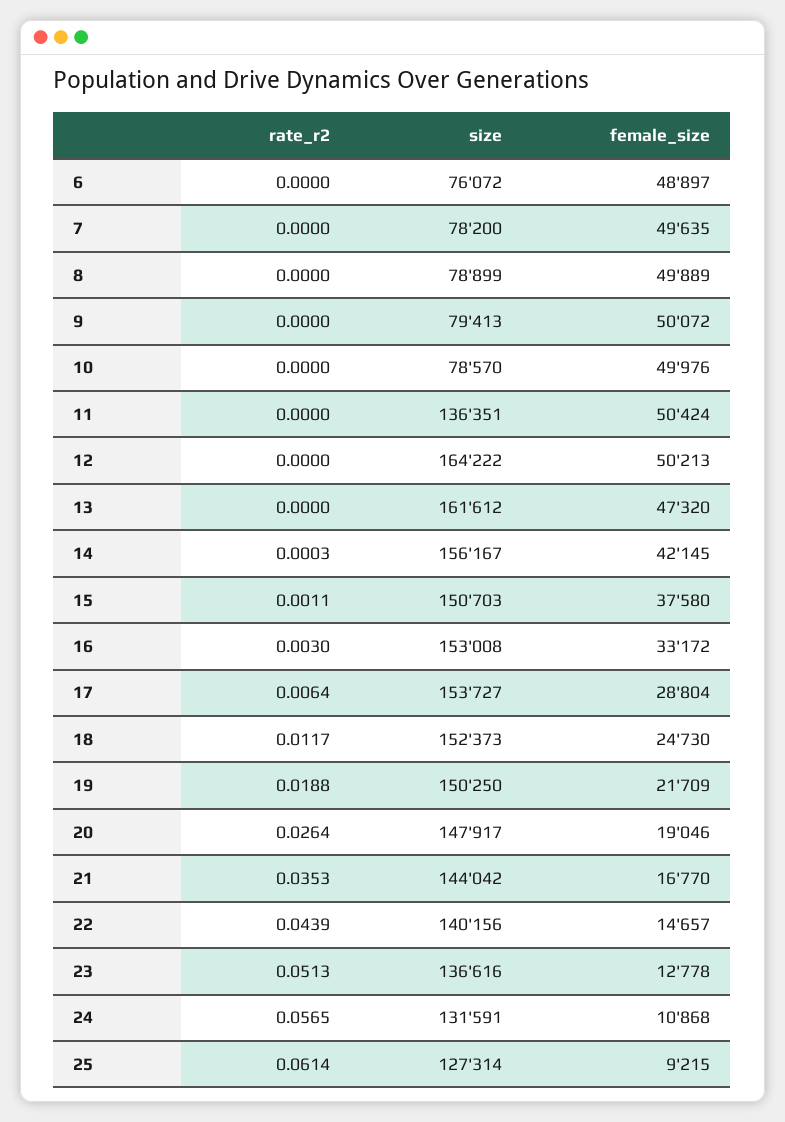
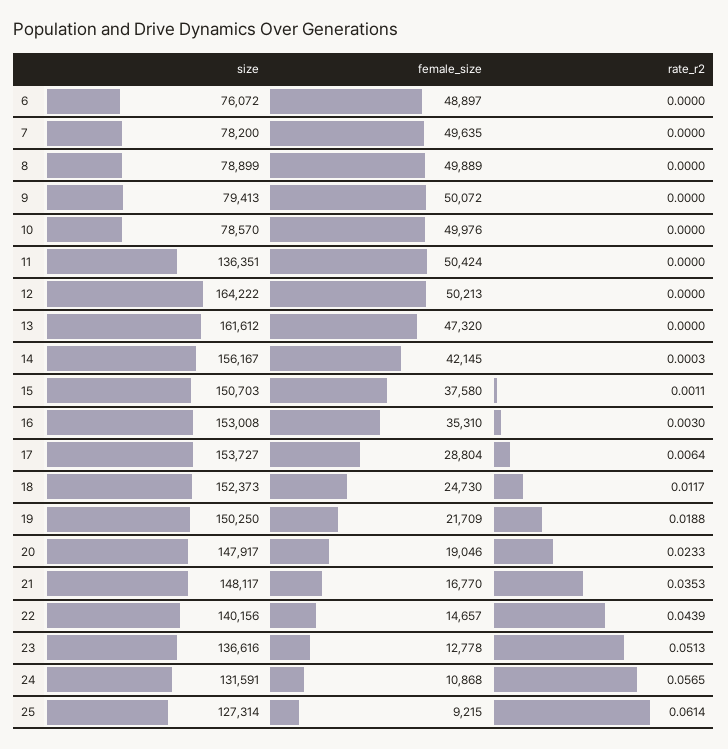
female_size, 16: 33172 -> 35310
rate_r2, 20: 0.0264 -> 0.0233
size, 21: 144042 -> 148117

